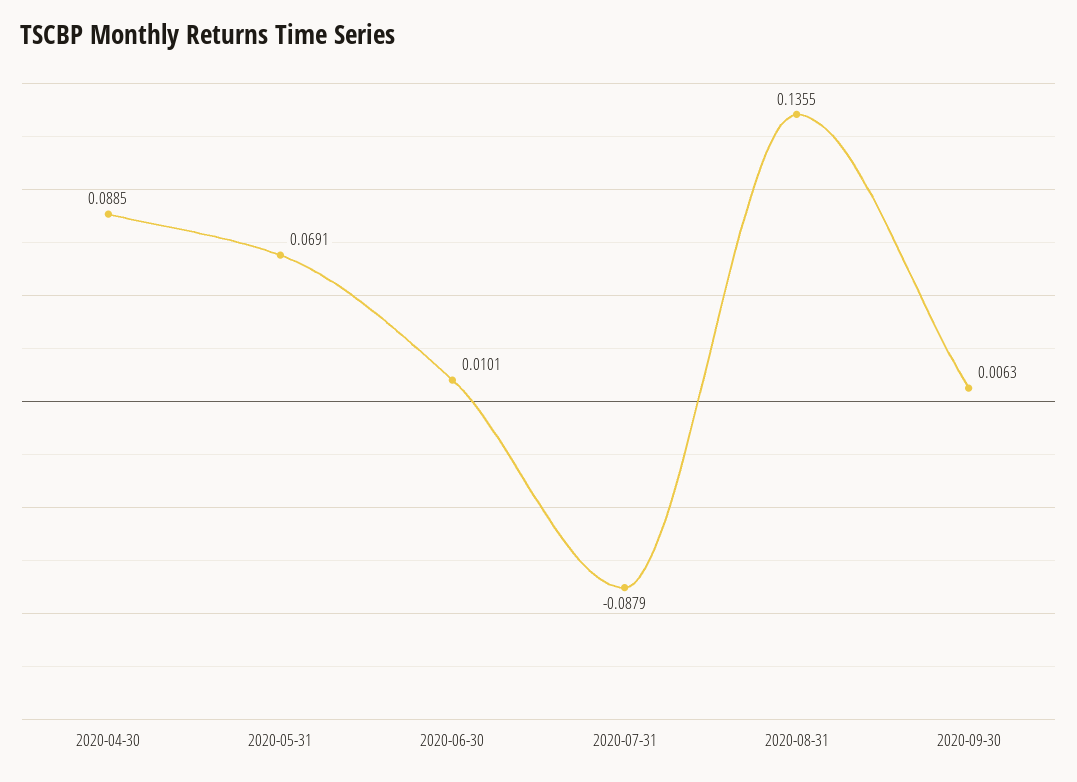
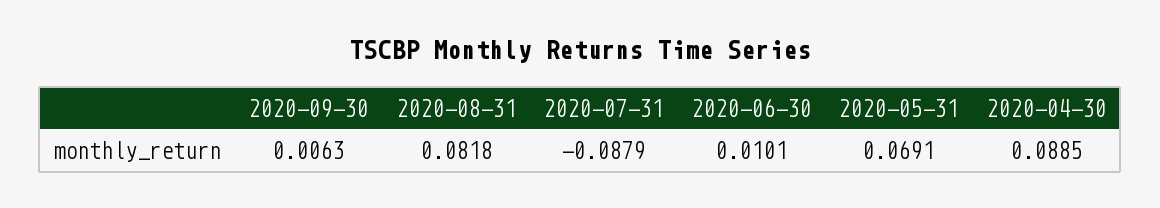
2020-08-31: 0.1355 -> 0.0818

